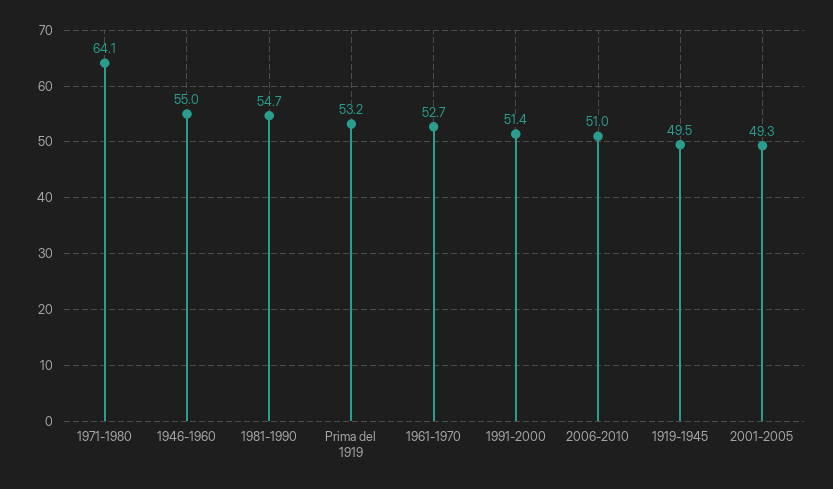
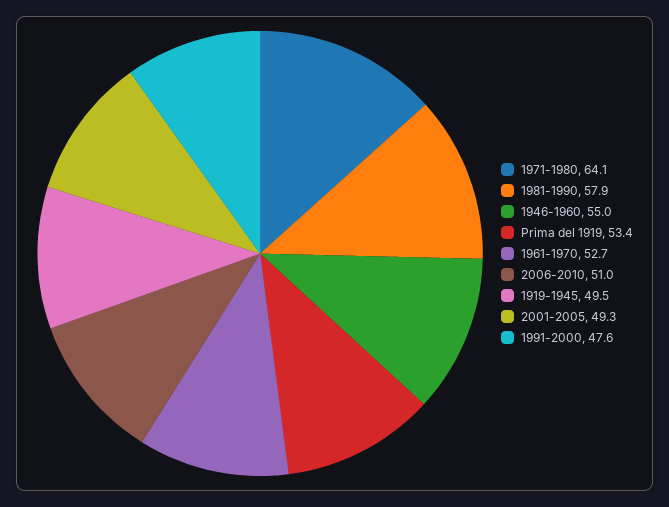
1981-1990: 54.7 -> 57.9
Prima del 1919: 53.2 -> 53.4
1991-2000: 51.4 -> 47.6

